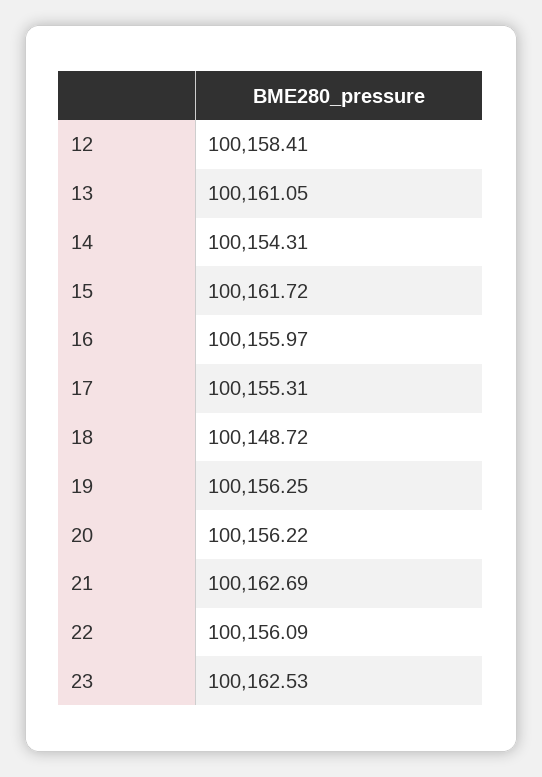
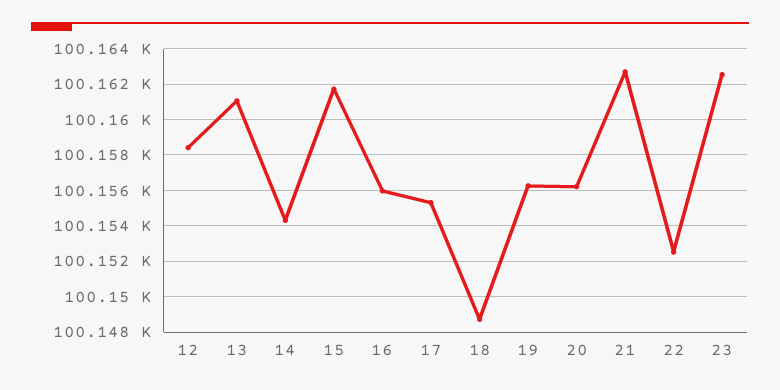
22: 100156.09 -> 100152.5

